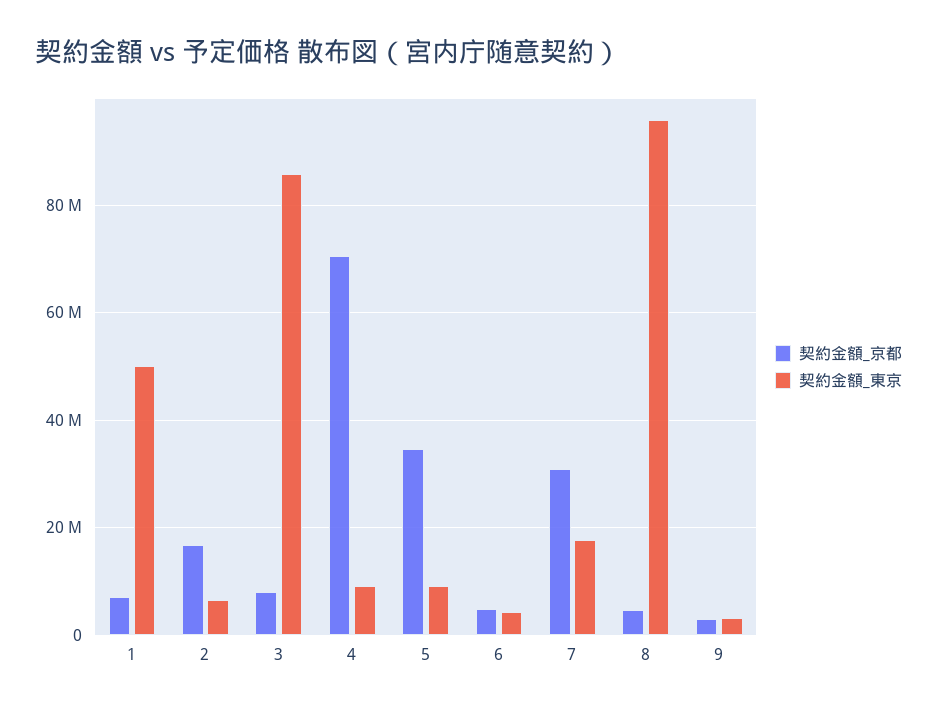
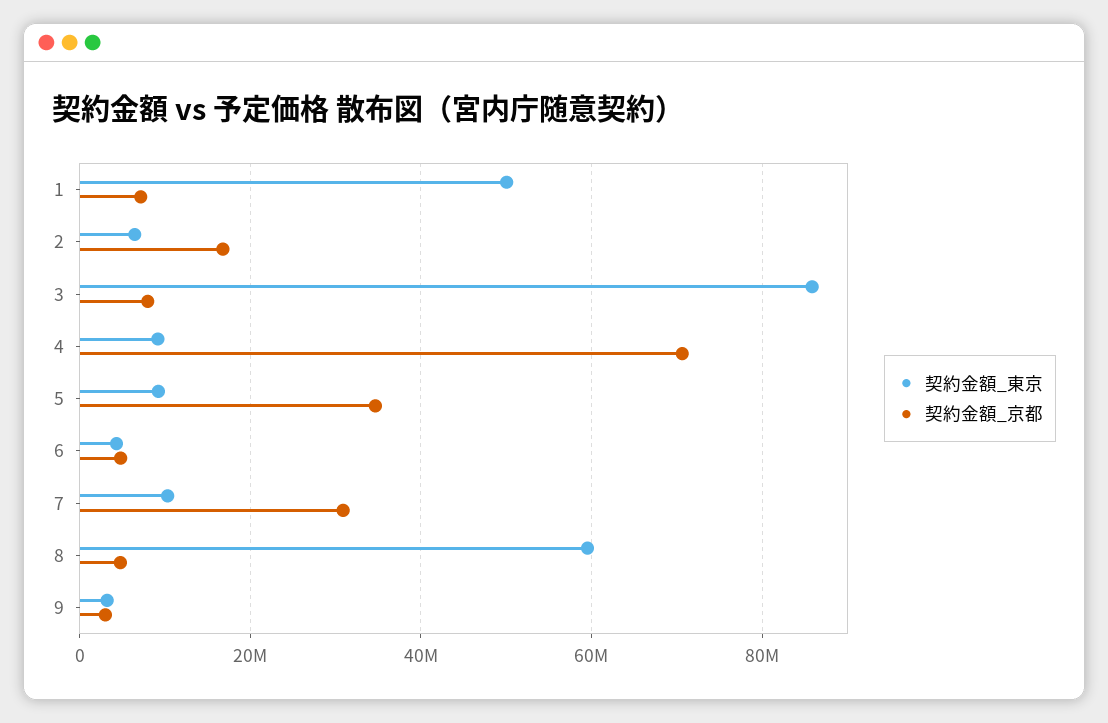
契約金額_東京, 7: 18000000 -> 10000000
契約金額_東京, 8: 96000000 -> 60000000

